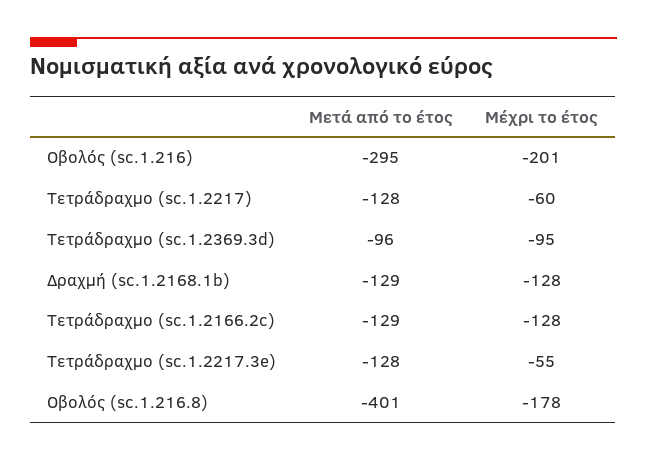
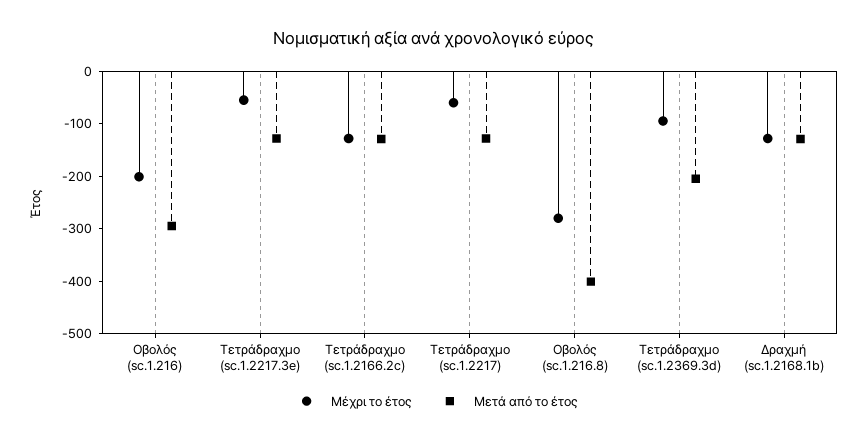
Μετά από το έτος, Τετράδραχμο (sc.1.2369.3d): -96 -> -200
Μέχρι το έτος, Οβολός (sc.1.216.8): -178 -> -280

